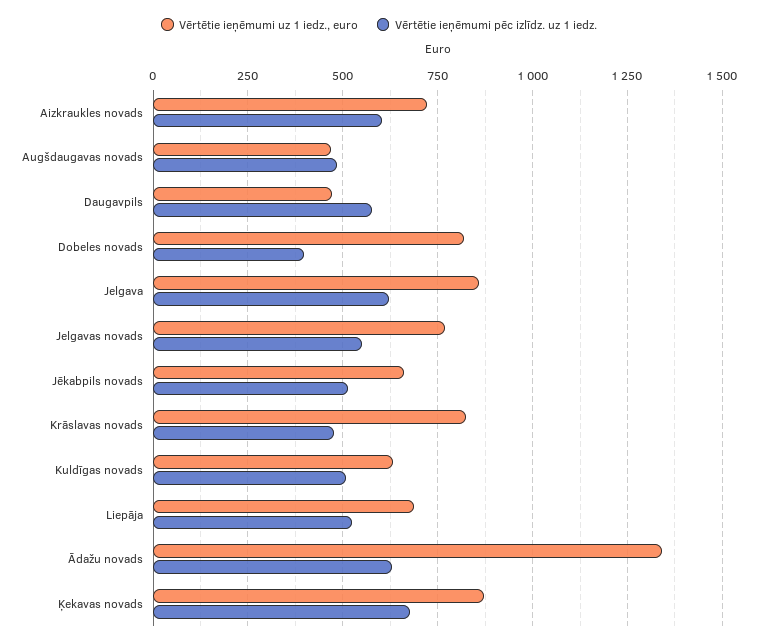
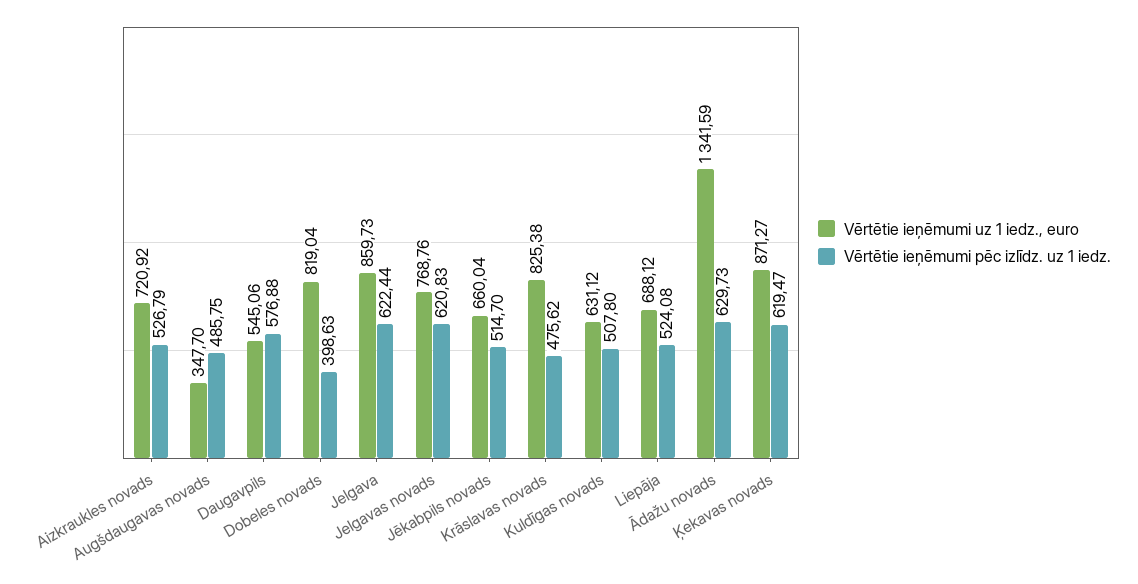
Vērtētie ieņēmumi pēc izlīdz. uz 1 iedz., Aizkraukles novads: 600 -> 526.79
Vērtētie ieņēmumi uz 1 iedz., euro, Augšdaugavas novads: 475 -> 347.7
Vērtētie ieņēmumi uz 1 iedz., euro, Daugavpils: 475 -> 545.06
Vērtētie ieņēmumi pēc izlīdz. uz 1 iedz., Jelgavas novads: 550 -> 620.83
Vērtētie ieņēmumi pēc izlīdz. uz 1 iedz., Ķekavas novads: 675 -> 619.47

